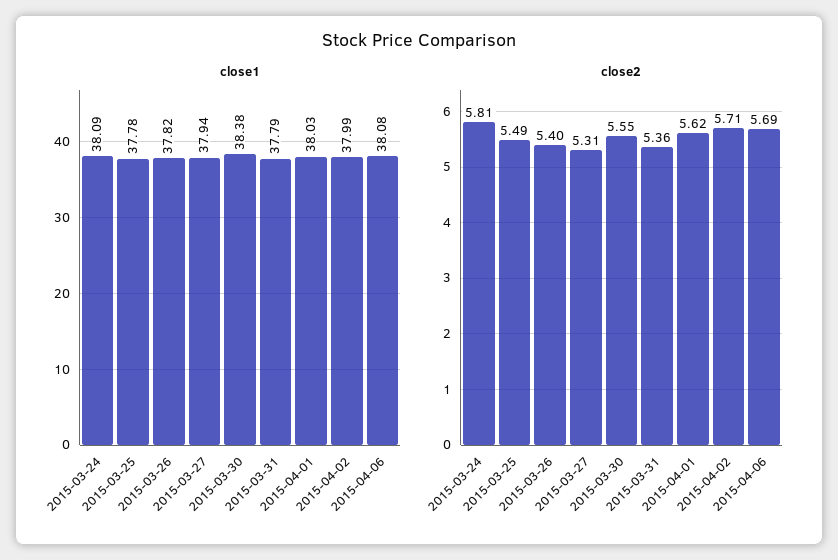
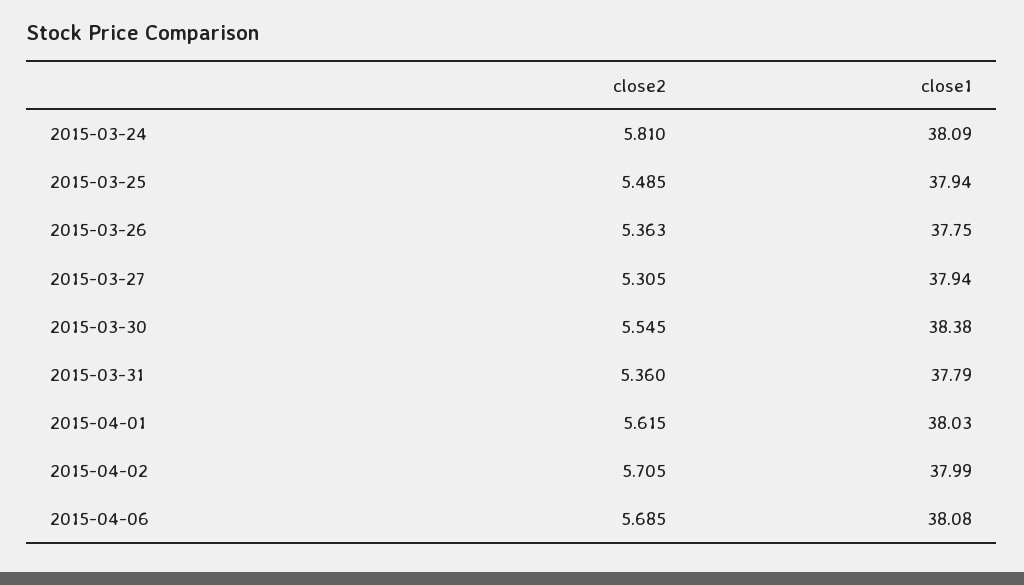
close1, 2015-03-25: 37.78 -> 37.94
close1, 2015-03-26: 37.82 -> 37.75
close2, 2015-03-26: 5.4 -> 5.363

